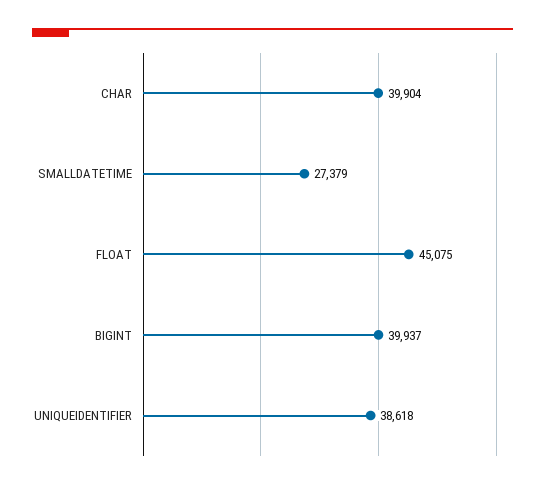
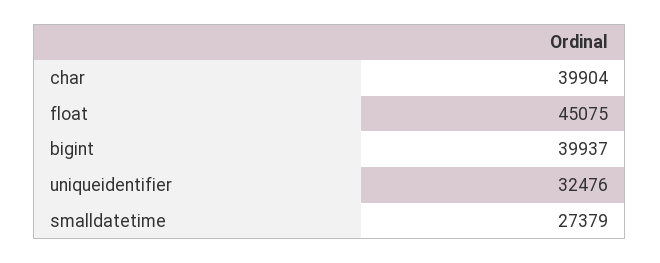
UNIQUEIDENTIFIER: 38618 -> 32476

